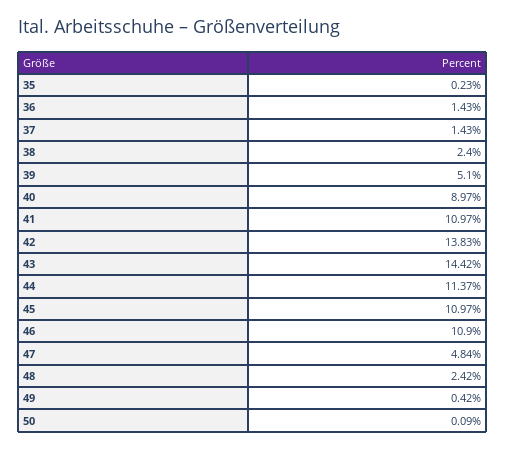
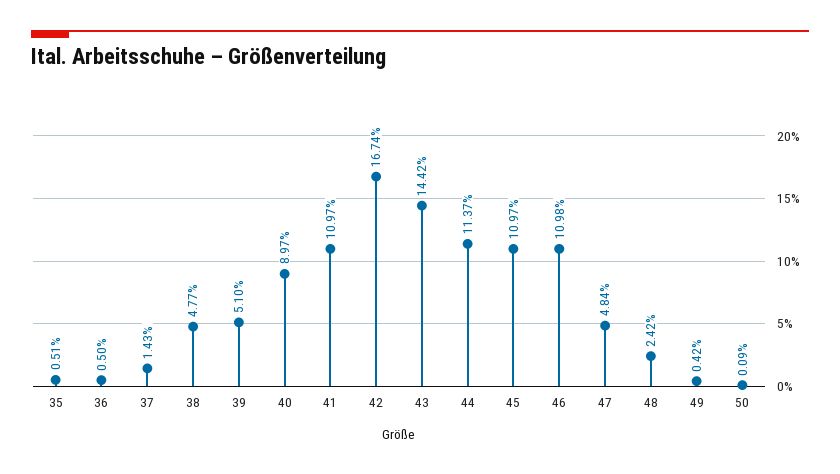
35: 0.23 -> 0.51
36: 1.43 -> 0.5
38: 2.4 -> 4.77
42: 13.83 -> 16.74
46: 10.9 -> 10.98

